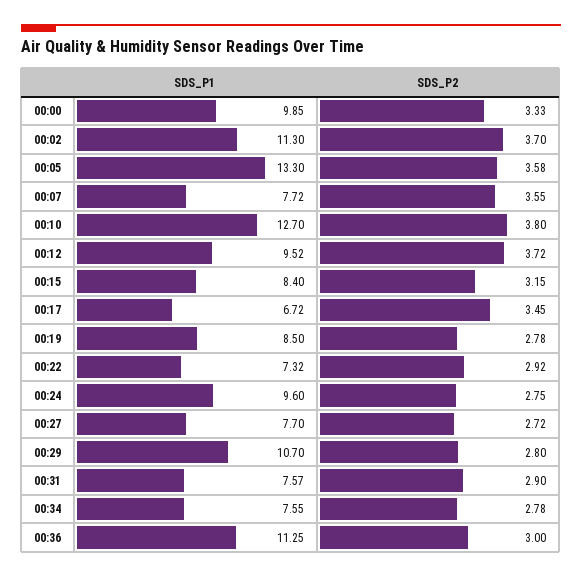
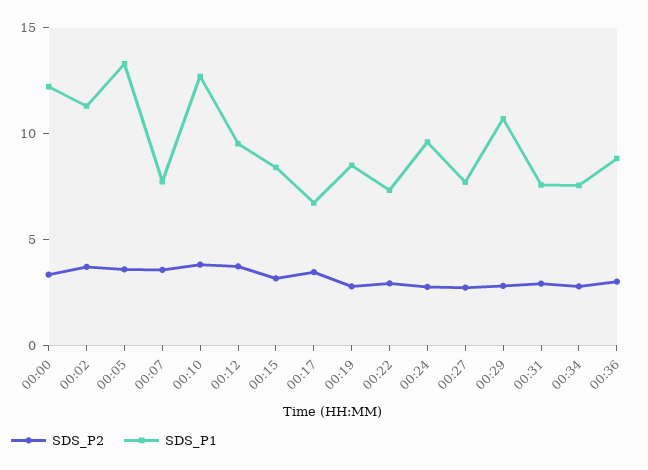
SDS_P1, 00:00: 9.85 -> 12
SDS_P1, 00:36: 11.25 -> 9

